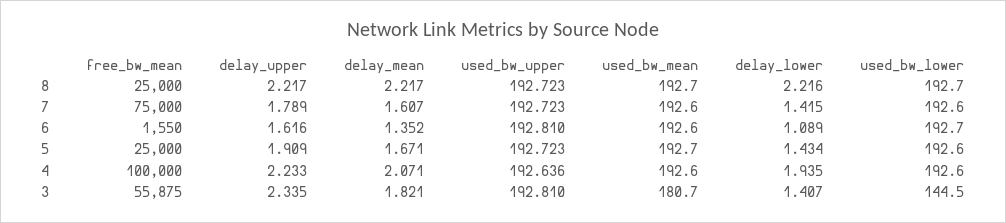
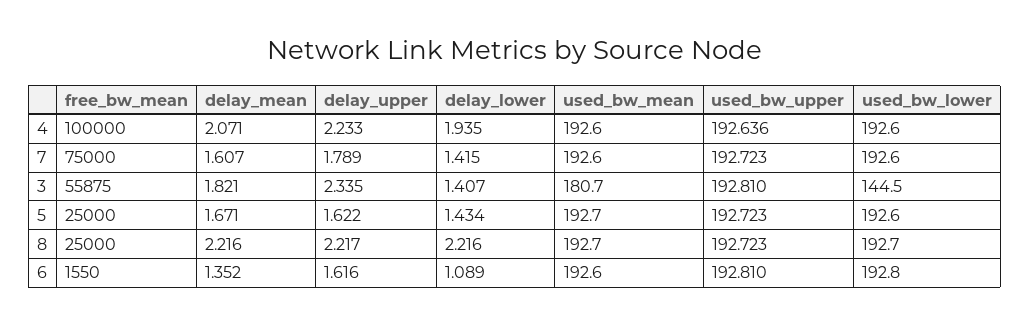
delay_mean, 8: 2.217 -> 2.216
used_bw_lower, 6: 192.7 -> 192.8
delay_upper, 5: 1.909 -> 1.622

